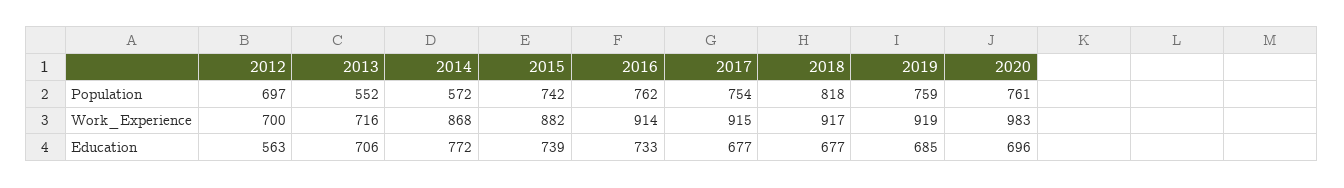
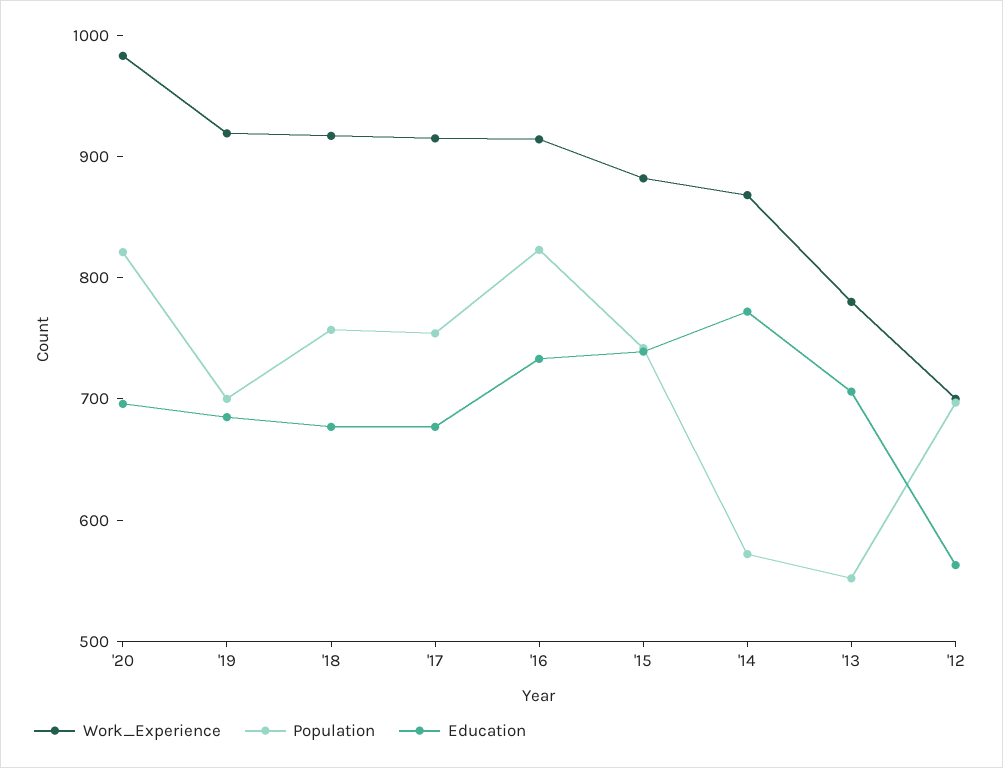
Population, 2016: 762 -> 820
Population, 2018: 818 -> 760
Population, 2019: 759 -> 700
Population, 2020: 761 -> 820
Work_Experience, 2013: 716 -> 780

